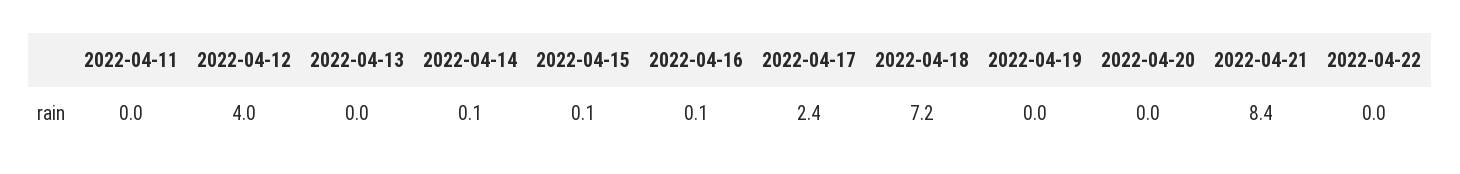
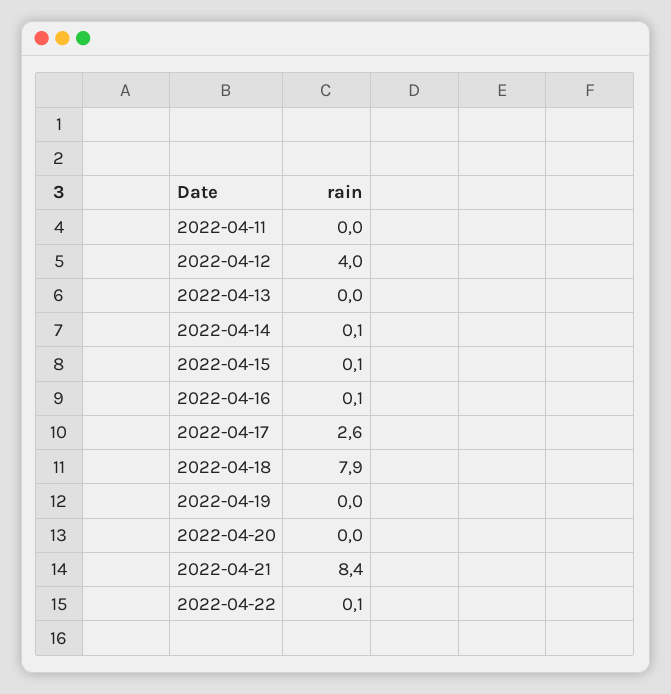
2022-04-17: 2.4 -> 2.6
2022-04-18: 7.2 -> 7.9
2022-04-22: 0 -> 0.1

